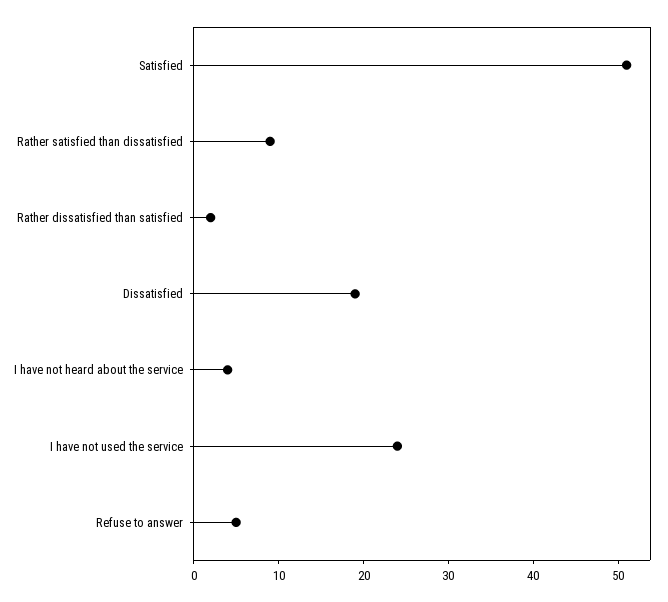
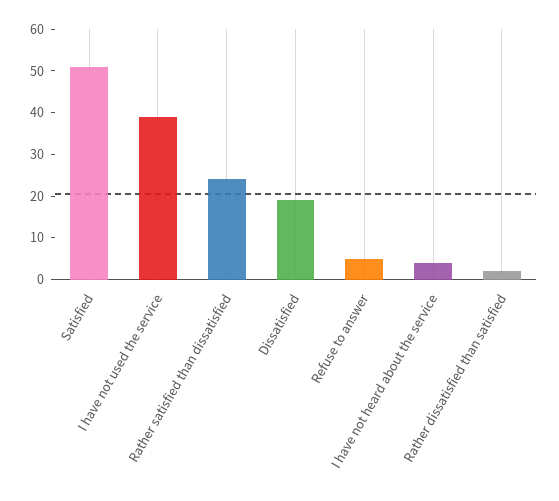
Rather satisfied than dissatisfied: 9 -> 25
I have not used the service: 24 -> 40

